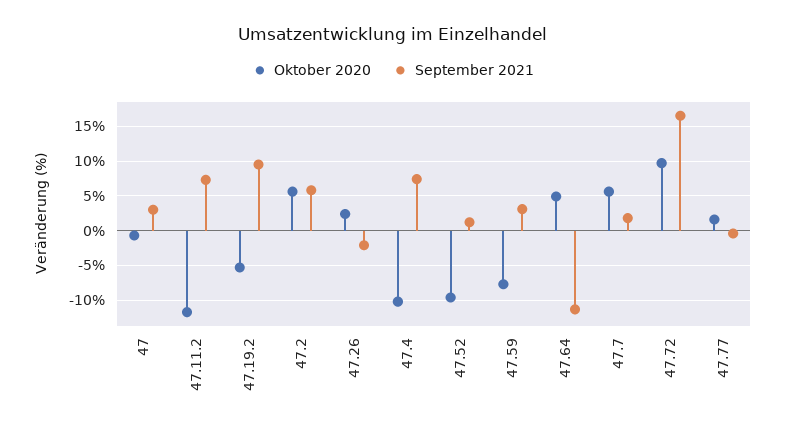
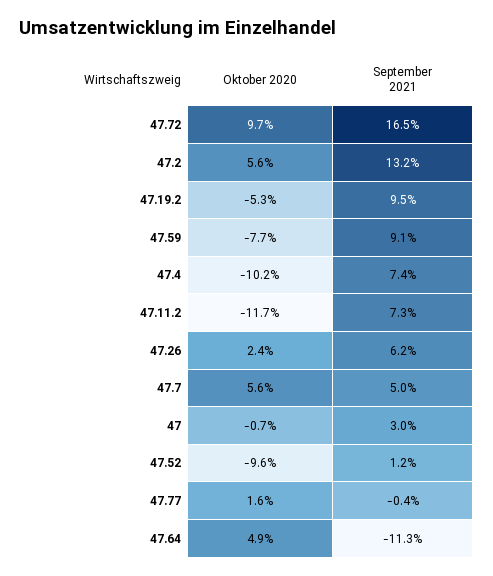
September 2021, 47.2: 6 -> 13.2
September 2021, 47.26: -2 -> 6.2
September 2021, 47.59: 3 -> 9.1
September 2021, 47.7: 2 -> 5

